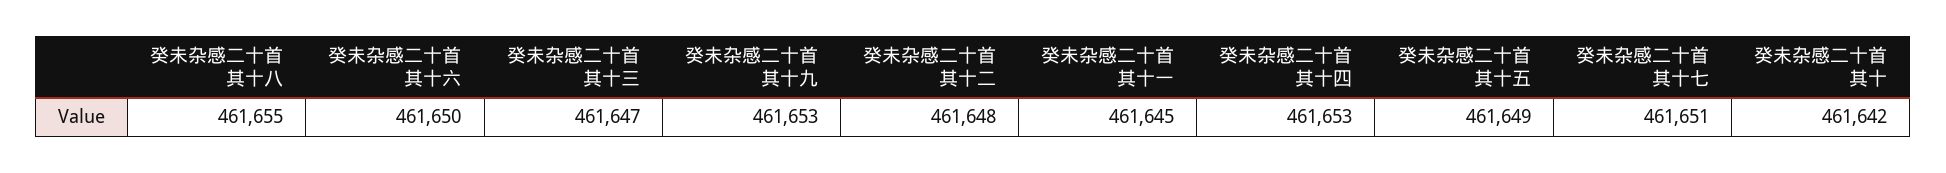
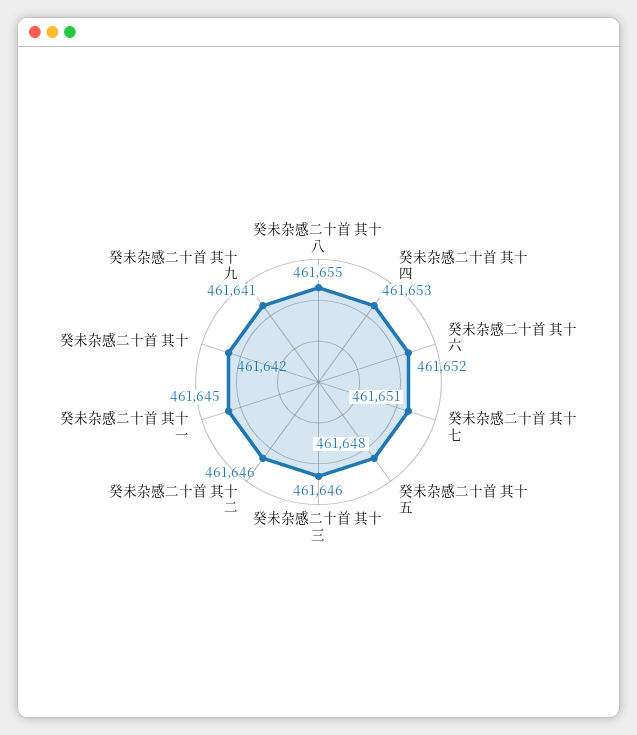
癸未杂感二十首 其十六: 461650 -> 461652
癸未杂感二十首 其十三: 461647 -> 461646
癸未杂感二十首 其十九: 461653 -> 461641
癸未杂感二十首 其十二: 461648 -> 461646
癸未杂感二十首 其十五: 461649 -> 461648

